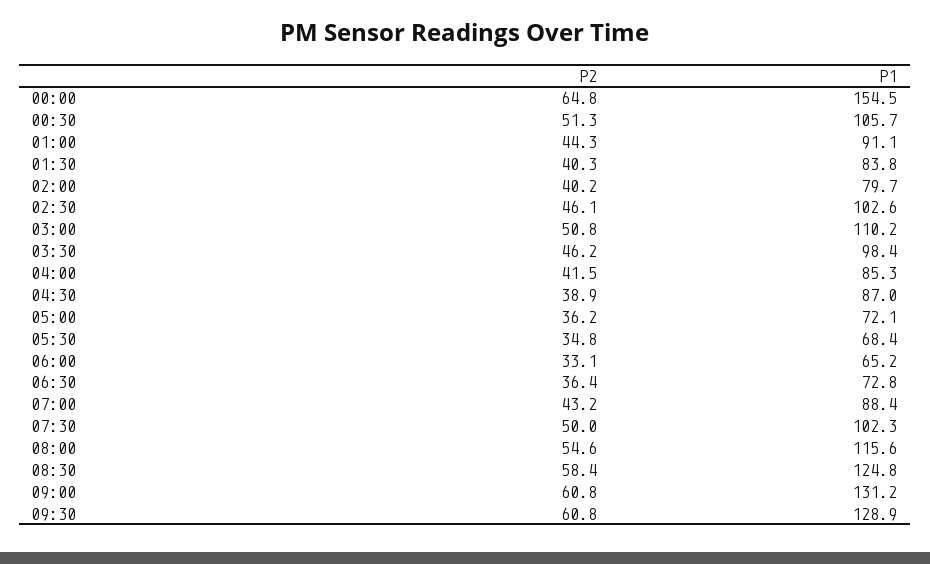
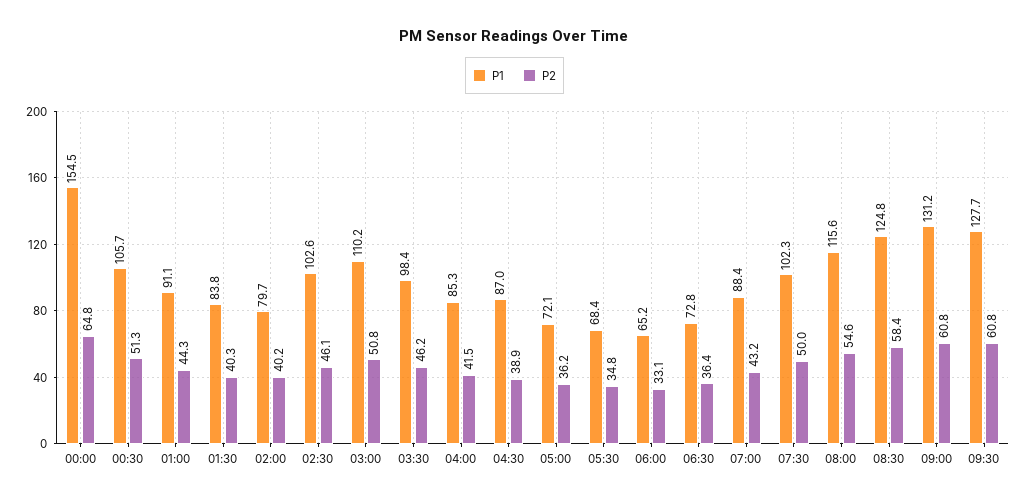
P1, 09:30: 128.9 -> 127.7

